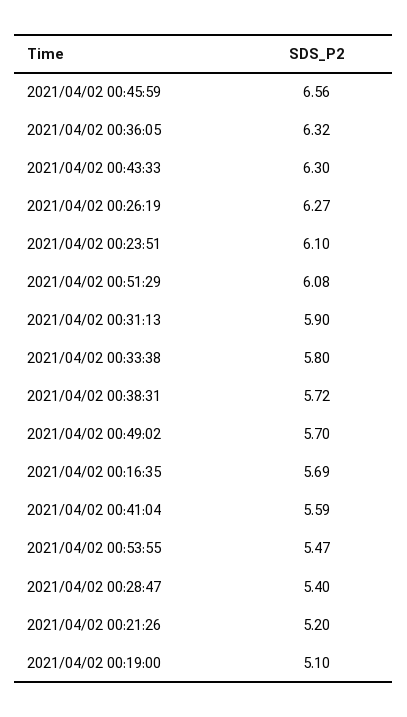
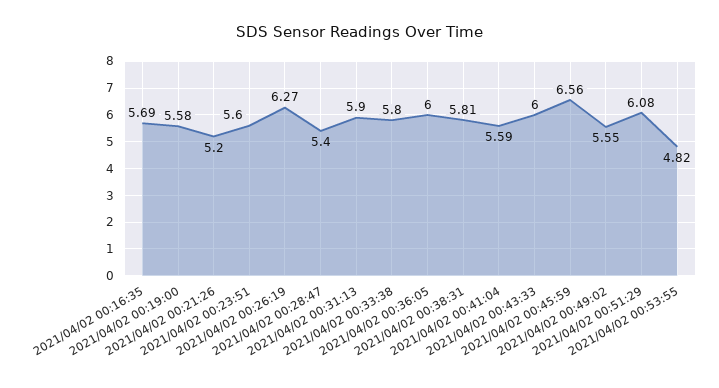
2021/04/02 00:36:05: 6.32 -> 6
2021/04/02 00:43:33: 6.3 -> 6
2021/04/02 00:23:51: 6.1 -> 5.6
2021/04/02 00:38:31: 5.72 -> 5.81
2021/04/02 00:49:02: 5.7 -> 5.55
2021/04/02 00:53:55: 5.47 -> 4.82
2021/04/02 00:19:00: 5.1 -> 5.58

